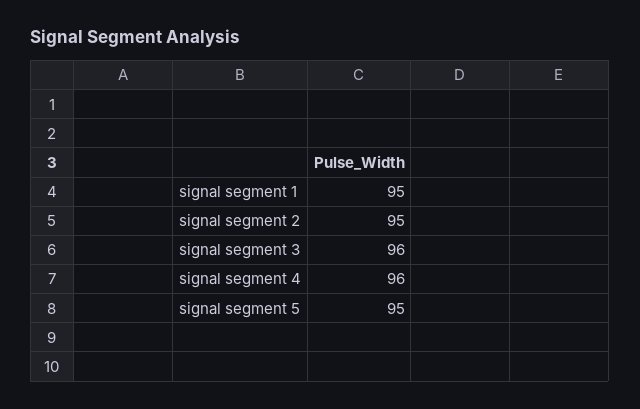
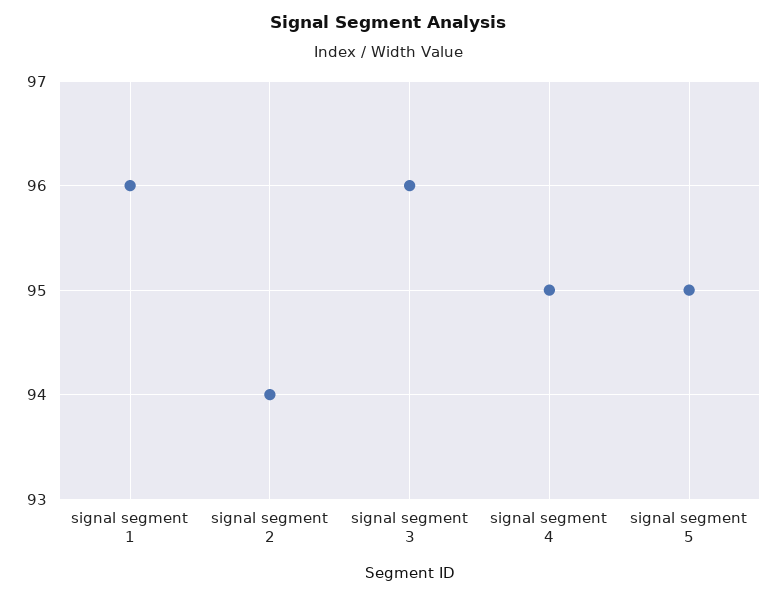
signal segment 1: 95 -> 96
signal segment 2: 95 -> 94
signal segment 4: 96 -> 95

